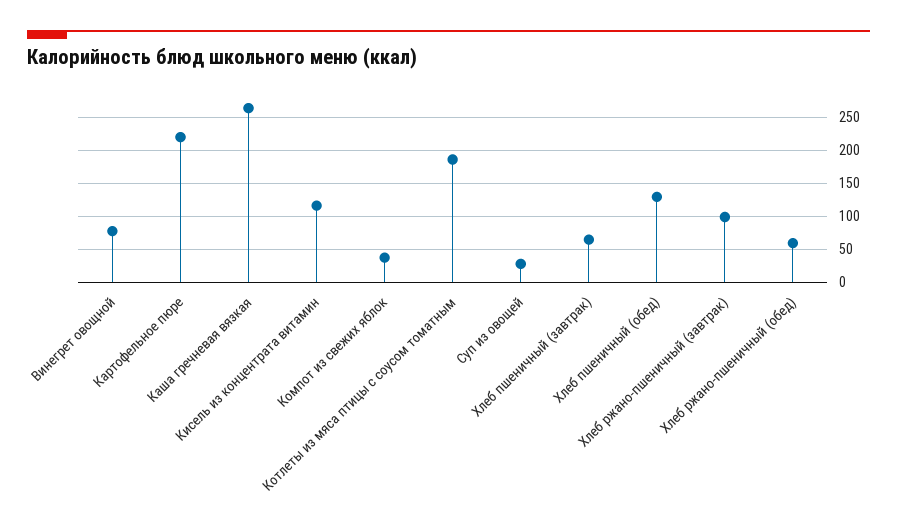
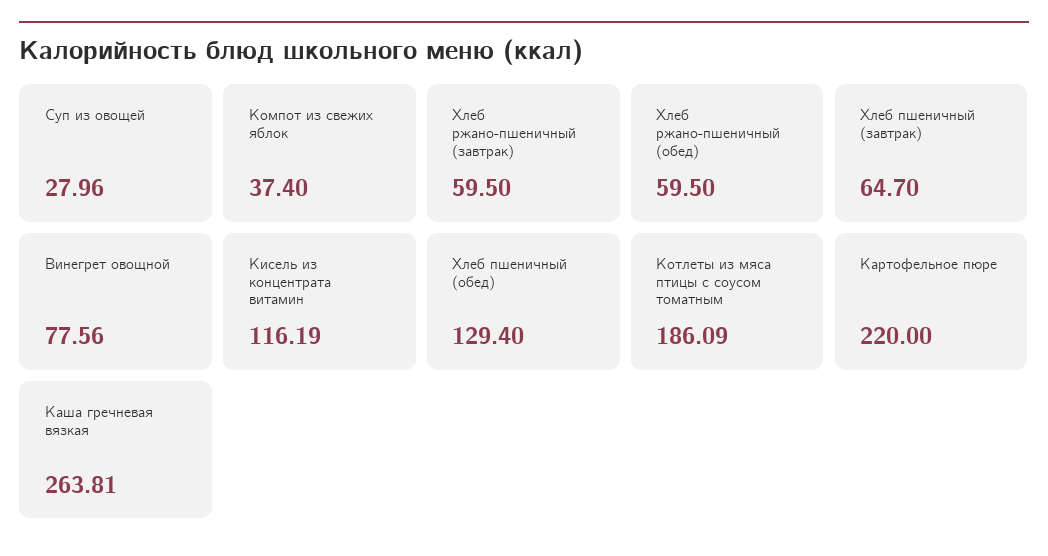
Хлеб ржано-пшеничный (завтрак): 100 -> 59.5

